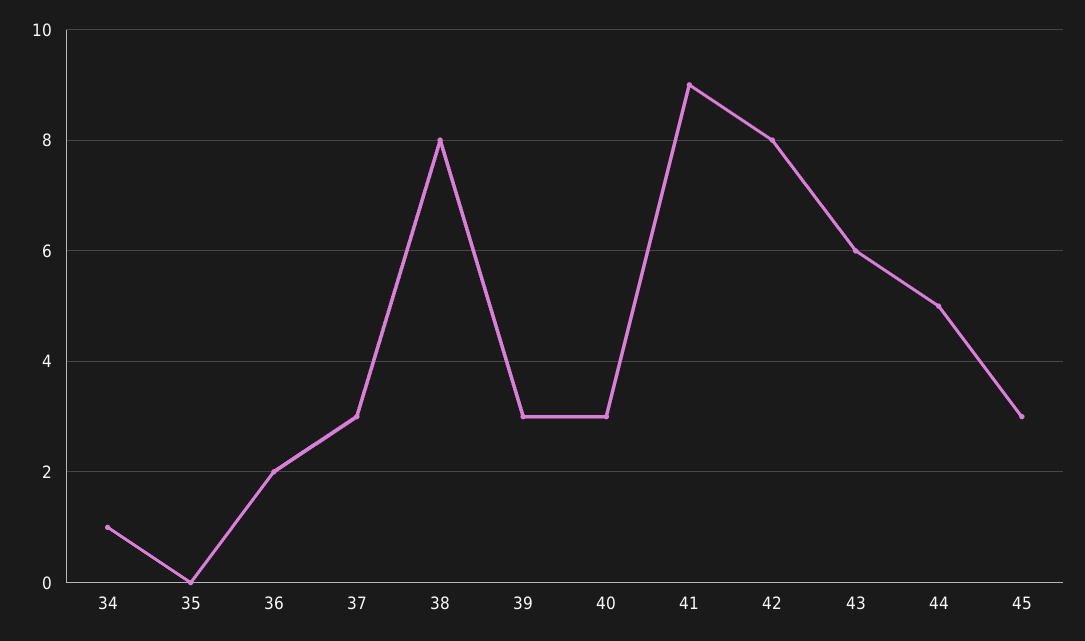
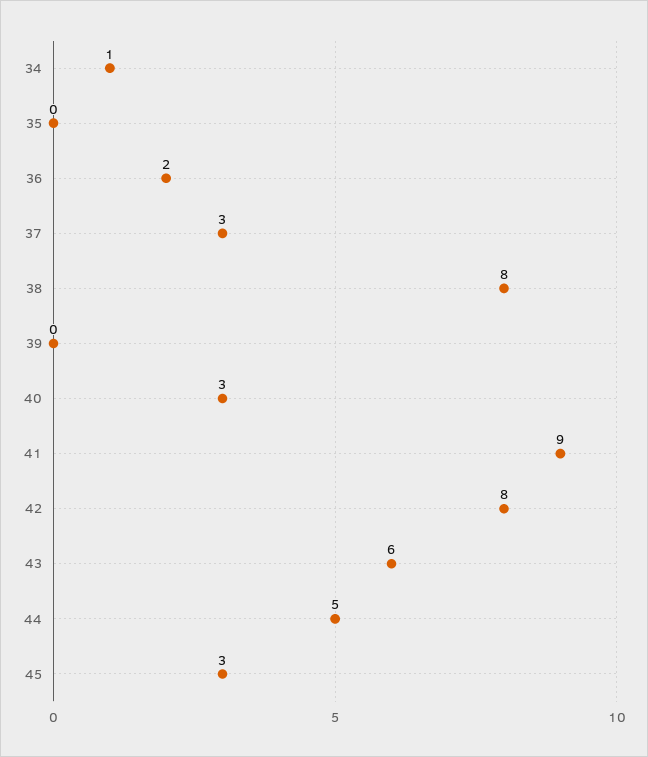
39: 3 -> 0

